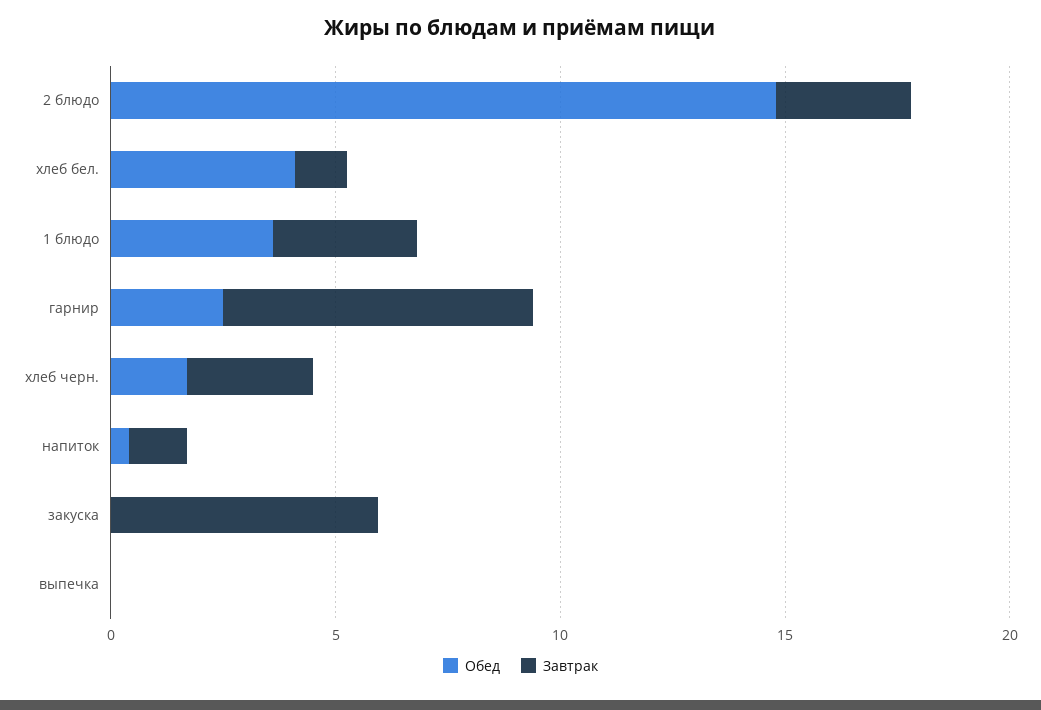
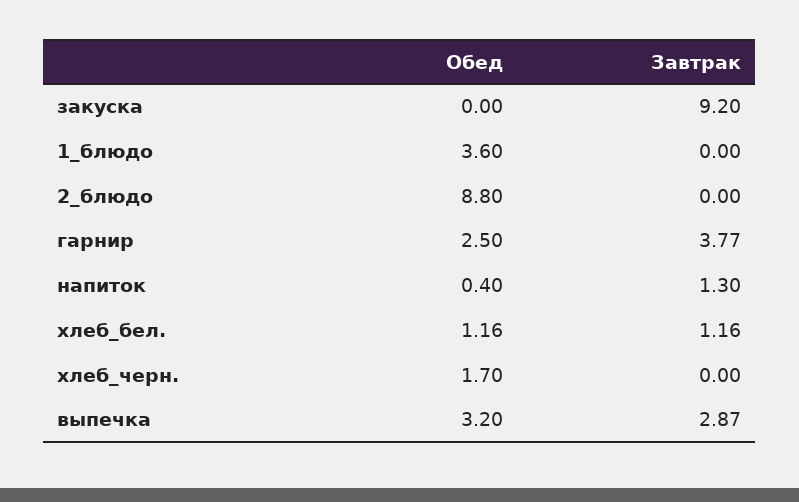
Обед, 2 блюдо: 15 -> 8.8
Завтрак, 2 блюдо: 3 -> 0
Обед, хлеб бел.: 4 -> 1.16
Завтрак, 1 блюдо: 3 -> 0
Завтрак, гарнир: 7 -> 3.77
Завтрак, хлеб черн.: 3 -> 0
Завтрак, закуска: 6 -> 9.2
Обед, выпечка: 0 -> 3.2
Завтрак, выпечка: 0 -> 2.87

